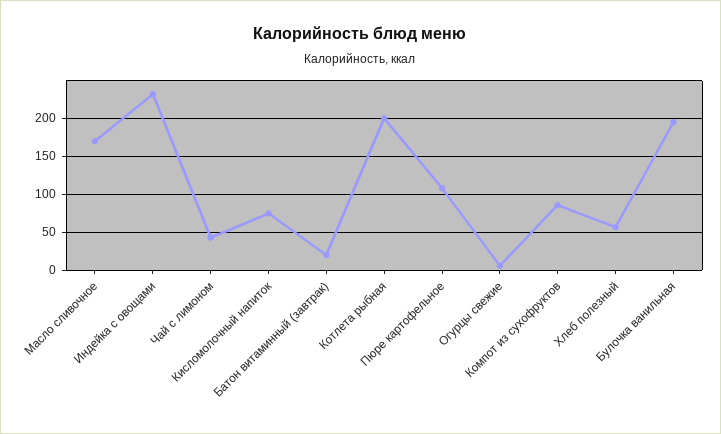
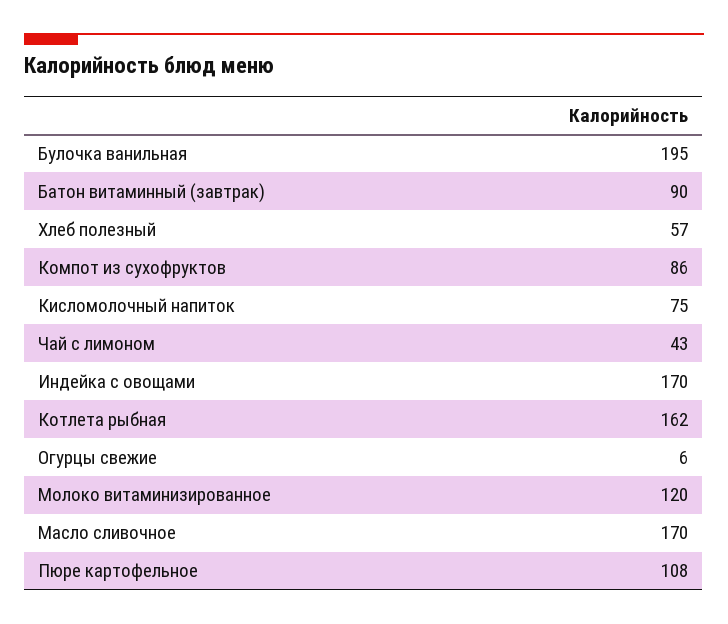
Индейка с овощами: 230 -> 170
Батон витаминный (завтрак): 20 -> 90
Котлета рыбная: 200 -> 162
Молоко витаминизированное: none -> 120

